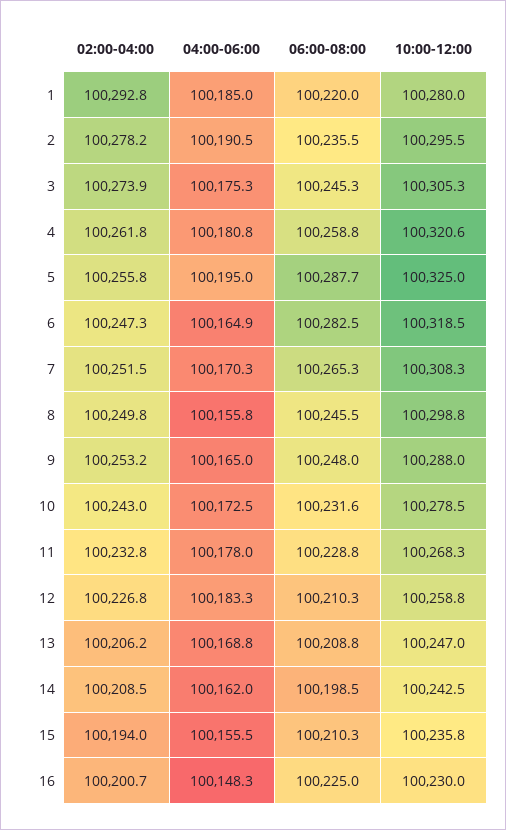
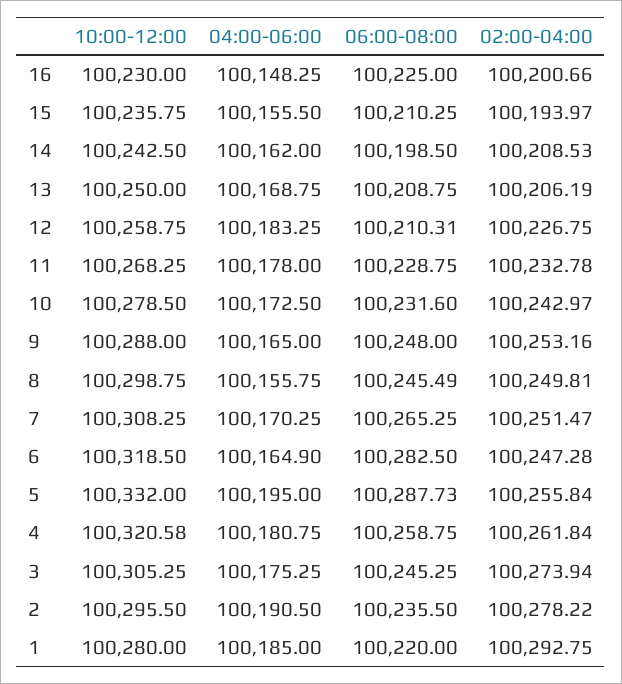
10:00-12:00, 5: 100325 -> 100332
10:00-12:00, 13: 100247 -> 100250

